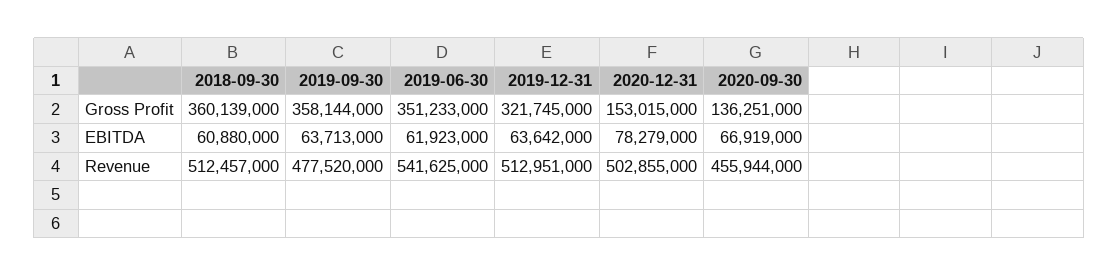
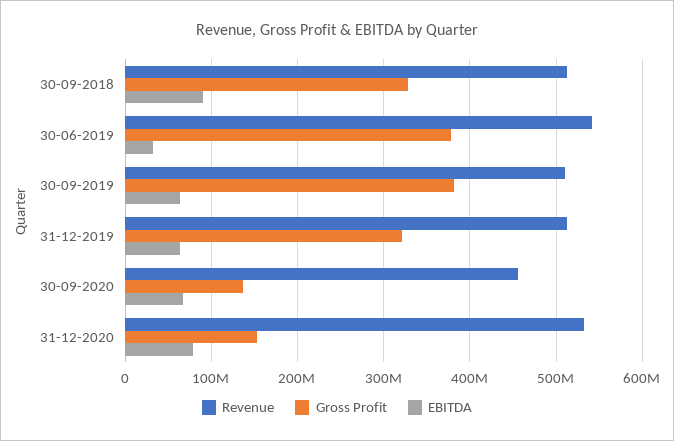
Gross Profit, 2018-09-30: 360139000 -> 330000000
Gross Profit, 2019-09-30: 358144000 -> 380000000
Gross Profit, 2019-06-30: 351233000 -> 380000000
EBITDA, 2018-09-30: 60880000 -> 90000000
EBITDA, 2019-06-30: 61923000 -> 30000000
Revenue, 2019-09-30: 477520000 -> 510000000
Revenue, 2020-12-31: 502855000 -> 530000000

